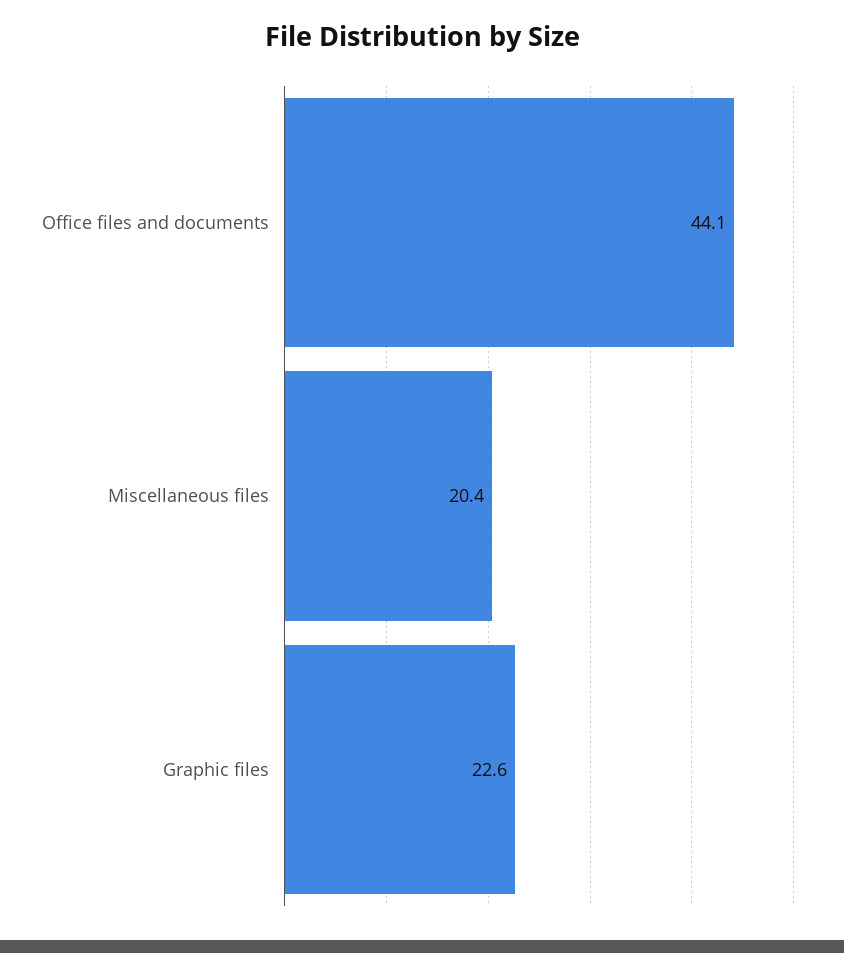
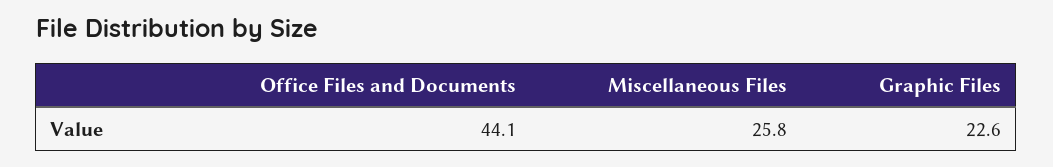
Miscellaneous files: 20.4 -> 25.8

